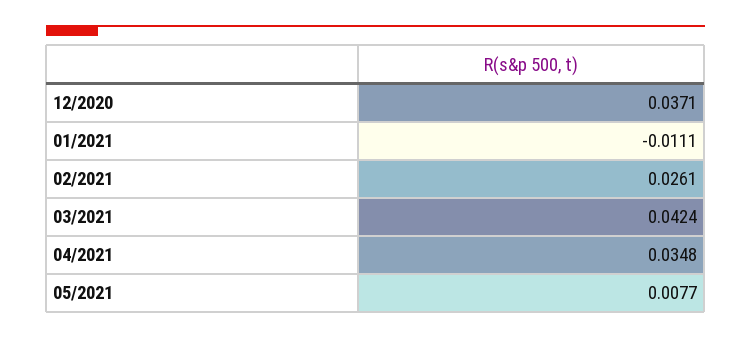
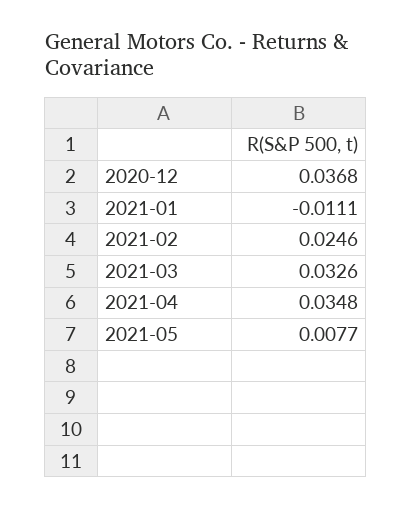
12/2020: 0.0371 -> 0.0368
02/2021: 0.0261 -> 0.0246
03/2021: 0.0424 -> 0.0326

